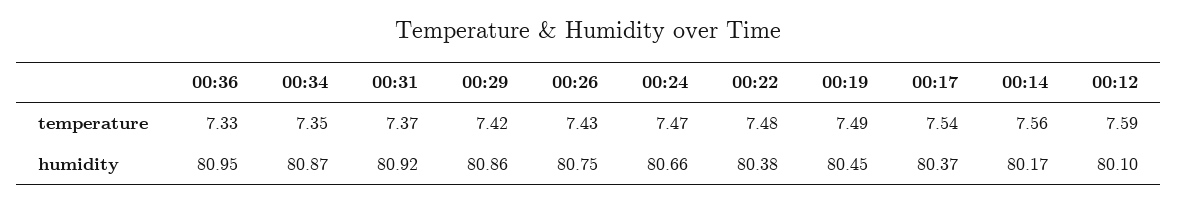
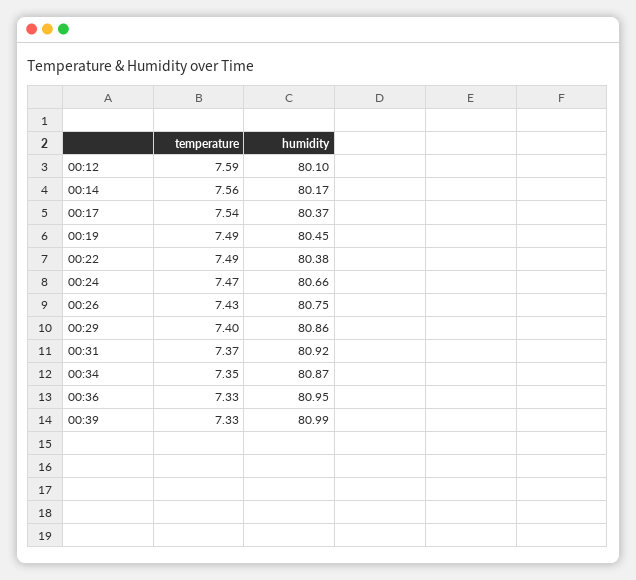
00:29, temperature: 7.42 -> 7.4
00:22, temperature: 7.48 -> 7.49
00:39, temperature: none -> 7.33
00:39, humidity: none -> 80.99

